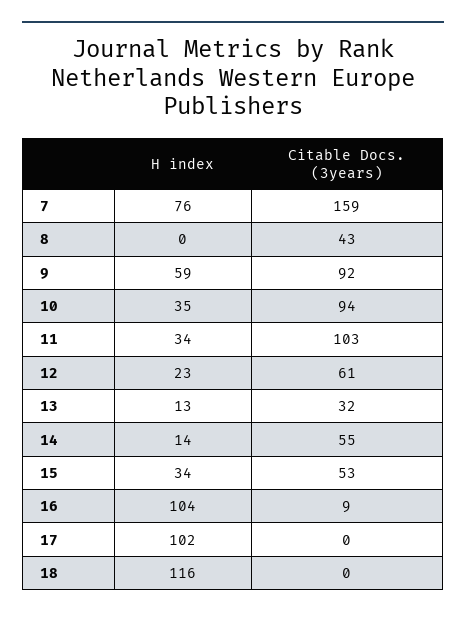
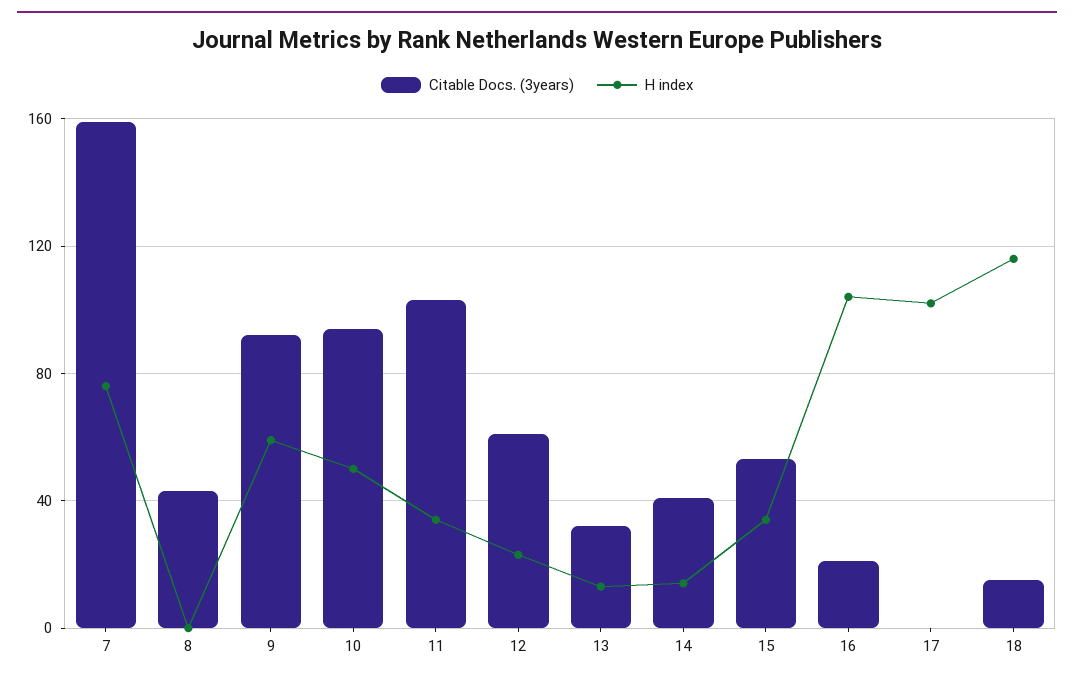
H index, 10: 35 -> 50
Citable Docs. (3years), 14: 55 -> 40
Citable Docs. (3years), 16: 9 -> 20
Citable Docs. (3years), 18: 0 -> 15

